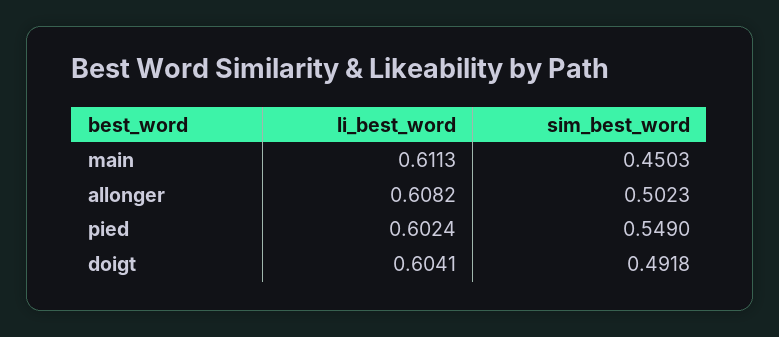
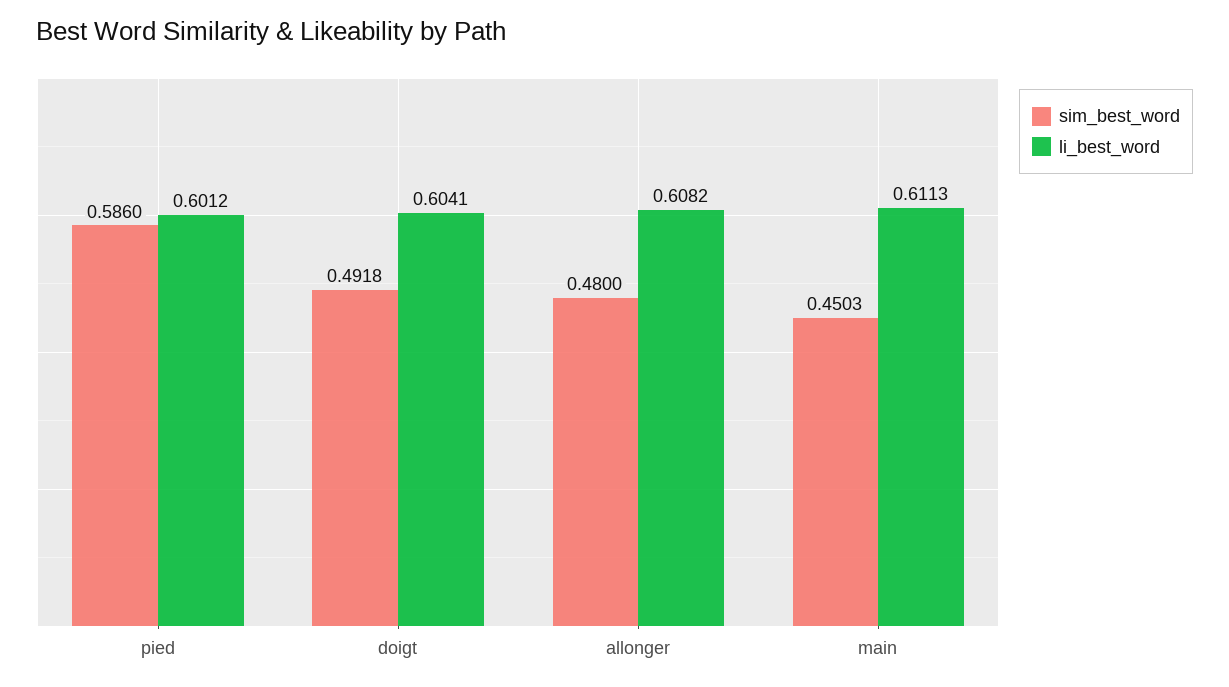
sim_best_word, allonger: 0.5023 -> 0.48
li_best_word, pied: 0.6024 -> 0.6012
sim_best_word, pied: 0.549 -> 0.586

